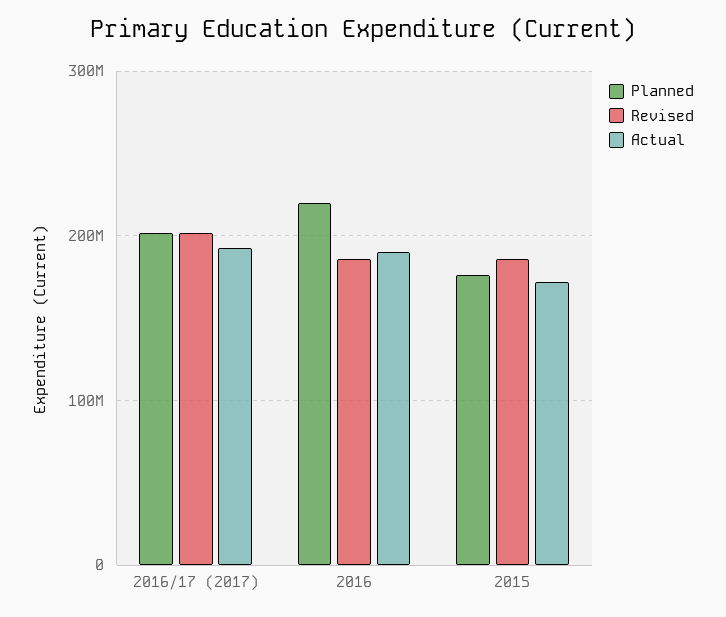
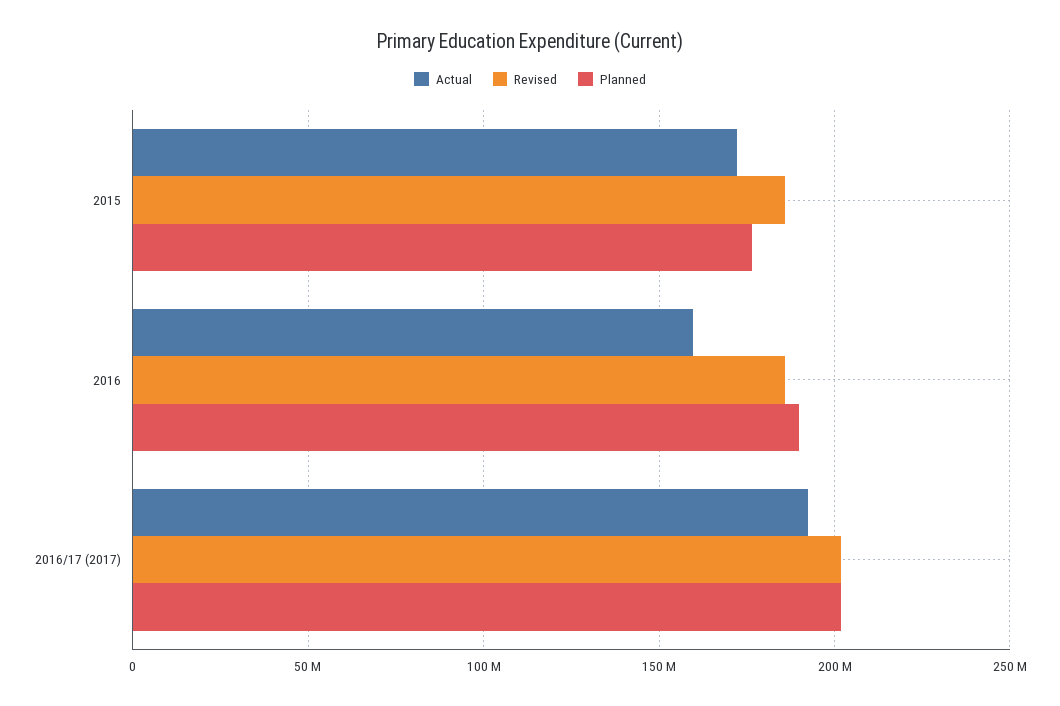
Planned, 2016: 220000000 -> 190000000
Actual, 2016: 190000000 -> 160000000

